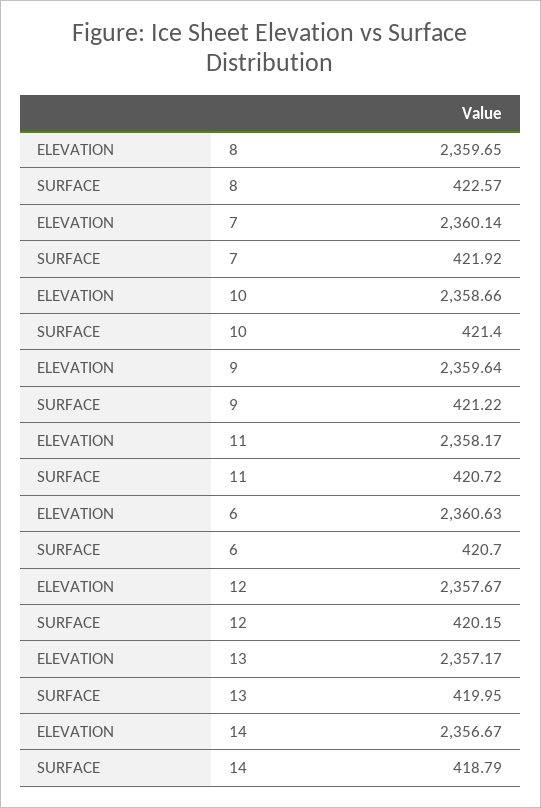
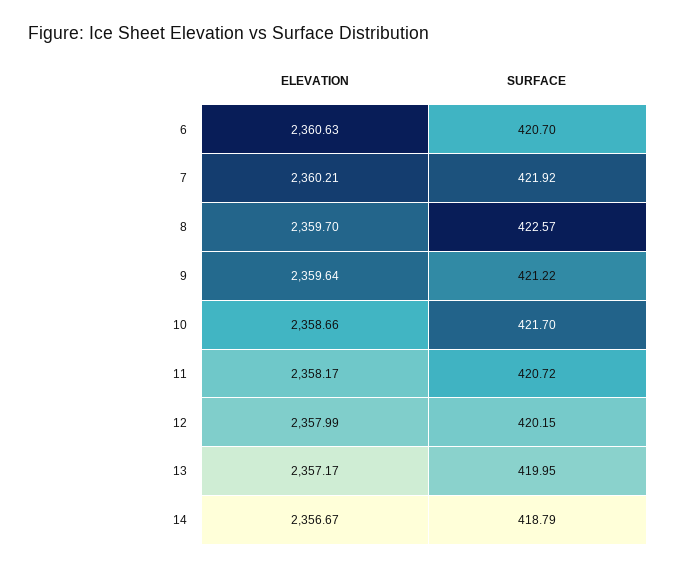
ELEVATION, 8: 2359.65 -> 2359.7
ELEVATION, 7: 2360.14 -> 2360.21
SURFACE, 10: 421.4 -> 421.7
ELEVATION, 12: 2357.67 -> 2357.99

